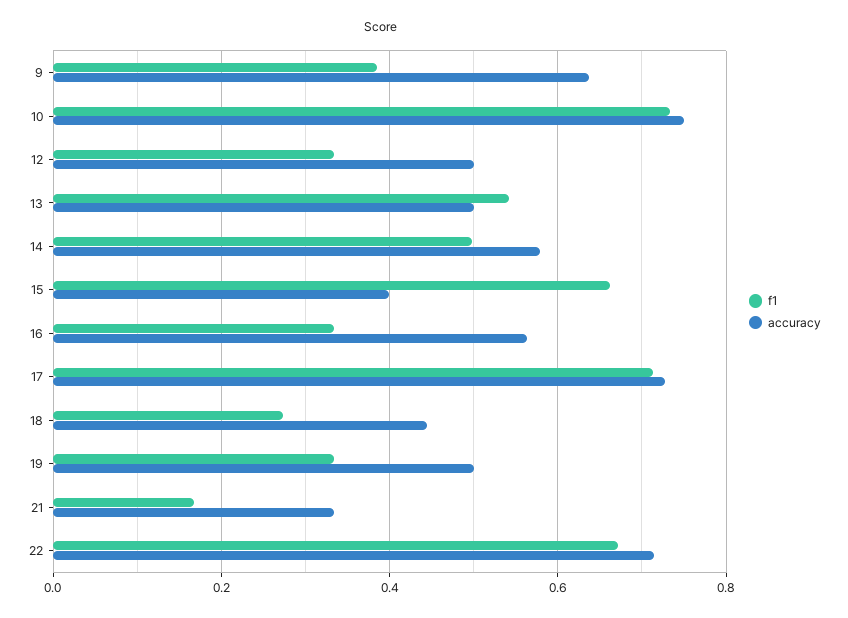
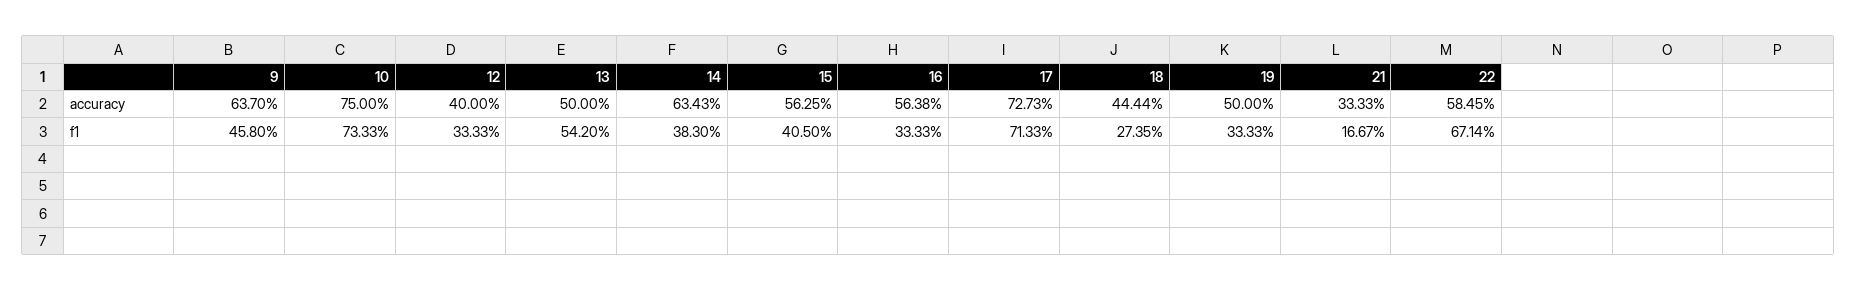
f1, 9: 0.38 -> 0.458
accuracy, 12: 0.5 -> 0.4
f1, 14: 0.5 -> 0.383
accuracy, 14: 0.58 -> 0.6343
f1, 15: 0.66 -> 0.405
accuracy, 15: 0.4 -> 0.5625
accuracy, 22: 0.72 -> 0.5845

